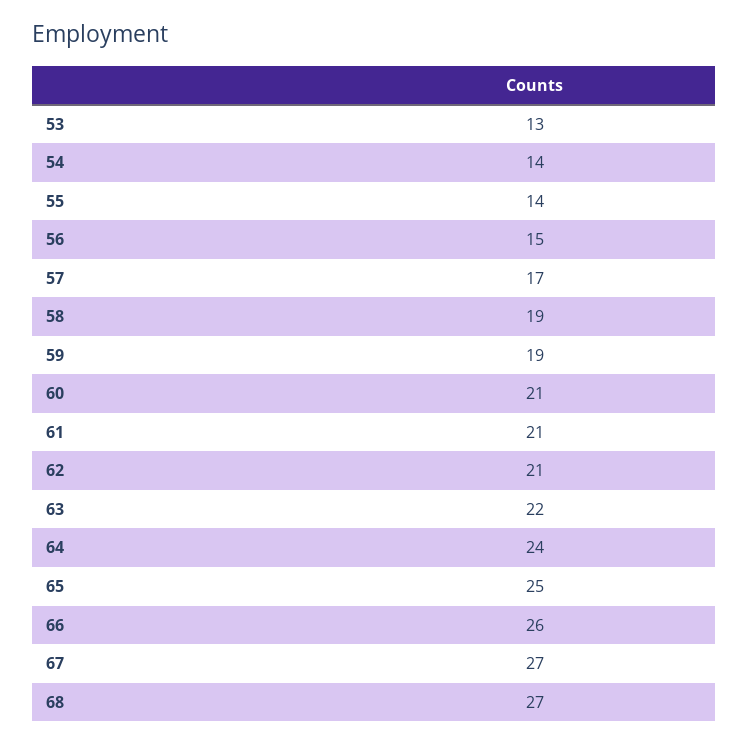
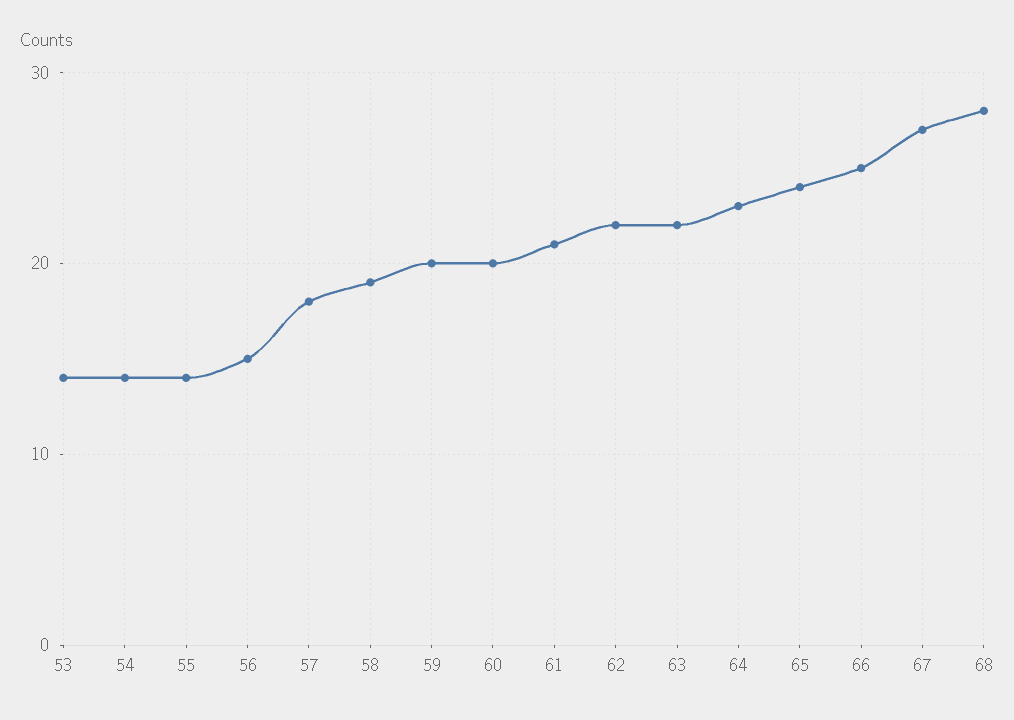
53: 13 -> 14
57: 17 -> 18
59: 19 -> 20
60: 21 -> 20
62: 21 -> 22
64: 24 -> 23
65: 25 -> 24
66: 26 -> 25
68: 27 -> 28

